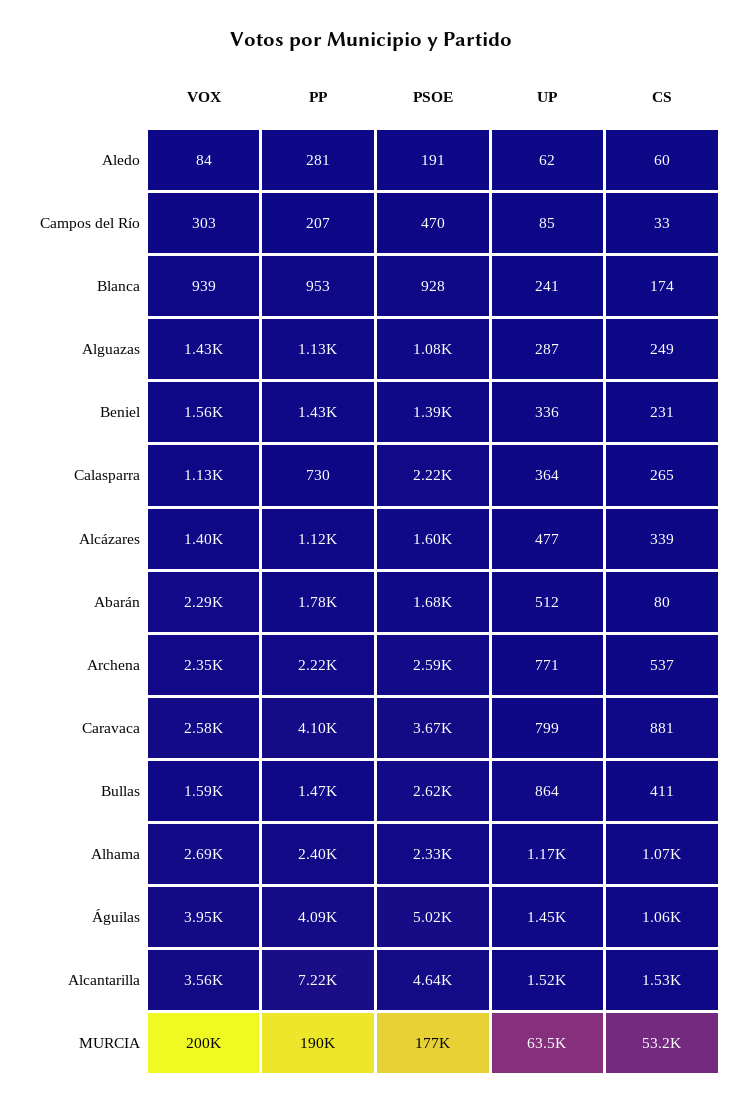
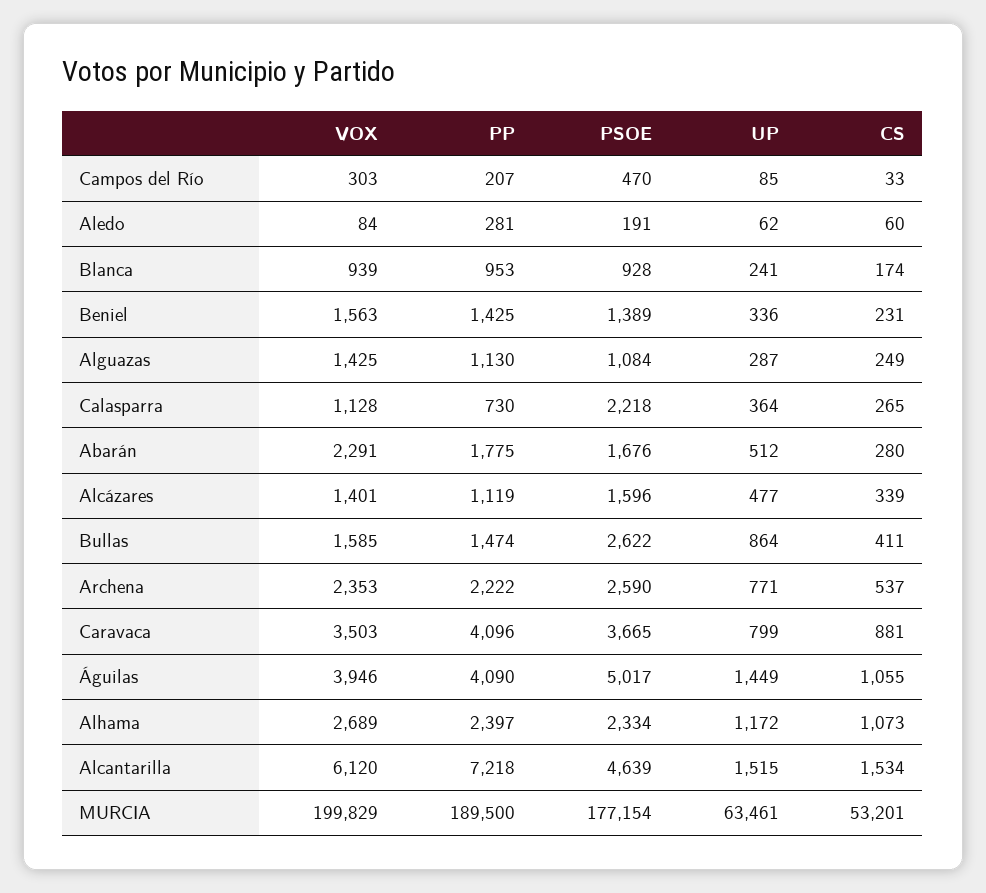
CS, Abarán: 80 -> 280
VOX, Caravaca: 2580 -> 3503
VOX, Alcantarilla: 3560 -> 6120

